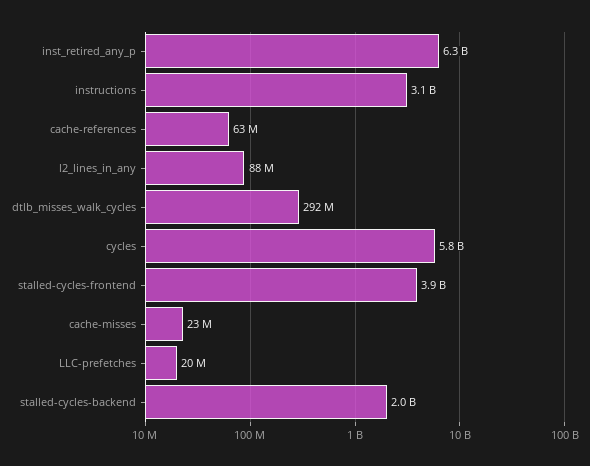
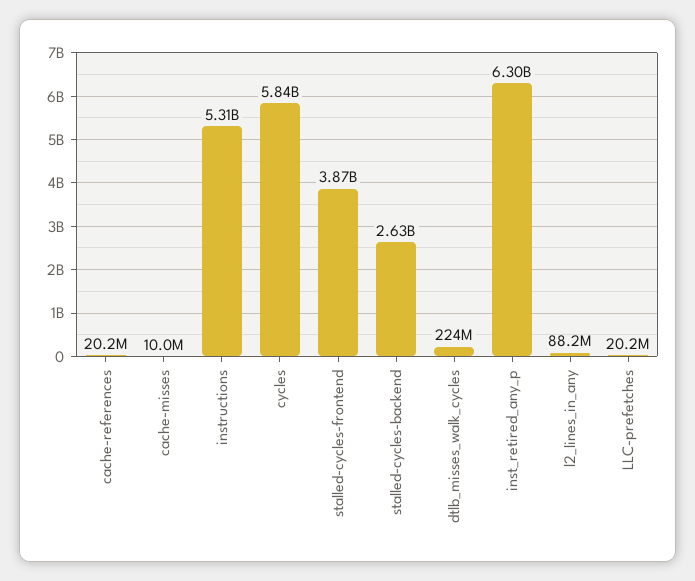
instructions: 3100000000 -> 5310000000
cache-references: 63000000 -> 20200000
dtlb_misses_walk_cycles: 292000000 -> 224000000
cache-misses: 23000000 -> 10000000
stalled-cycles-backend: 2000000000 -> 2630000000

